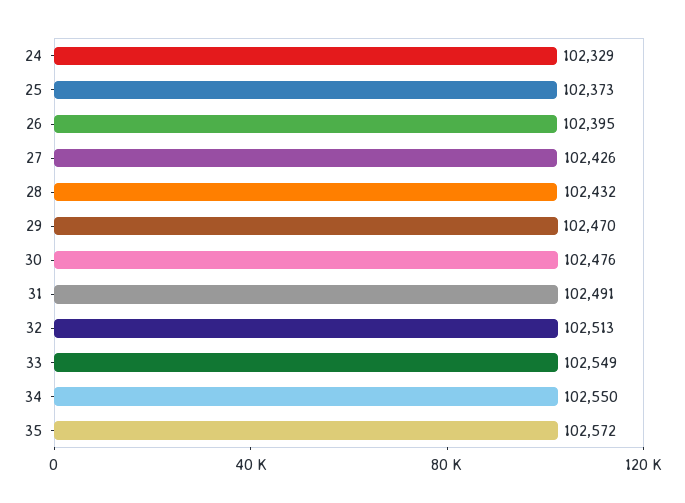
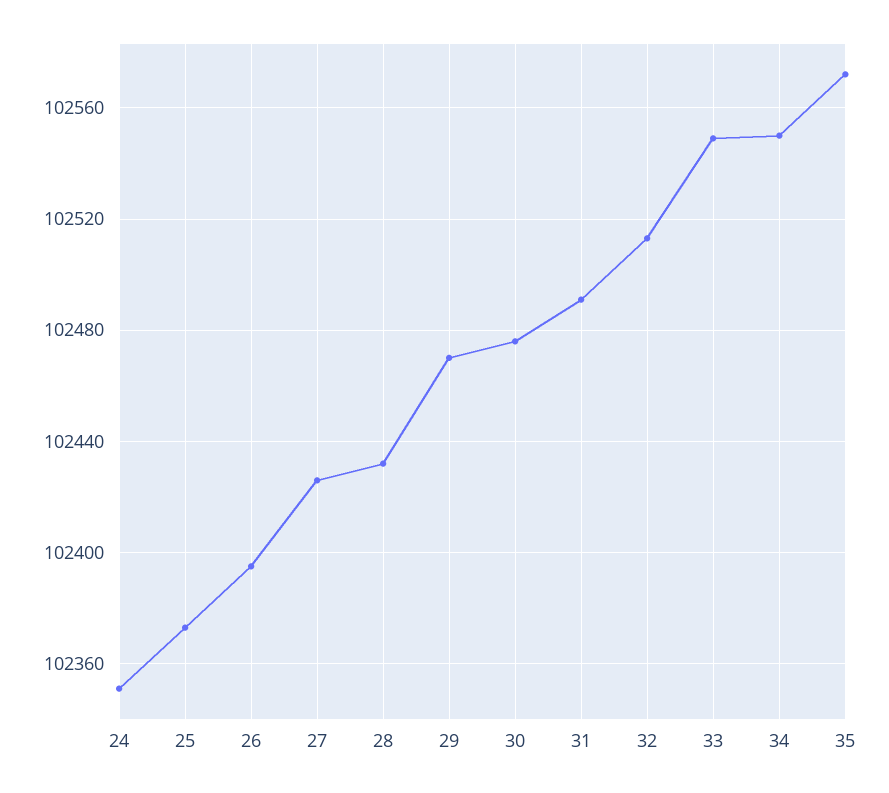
24: 102329 -> 102350

